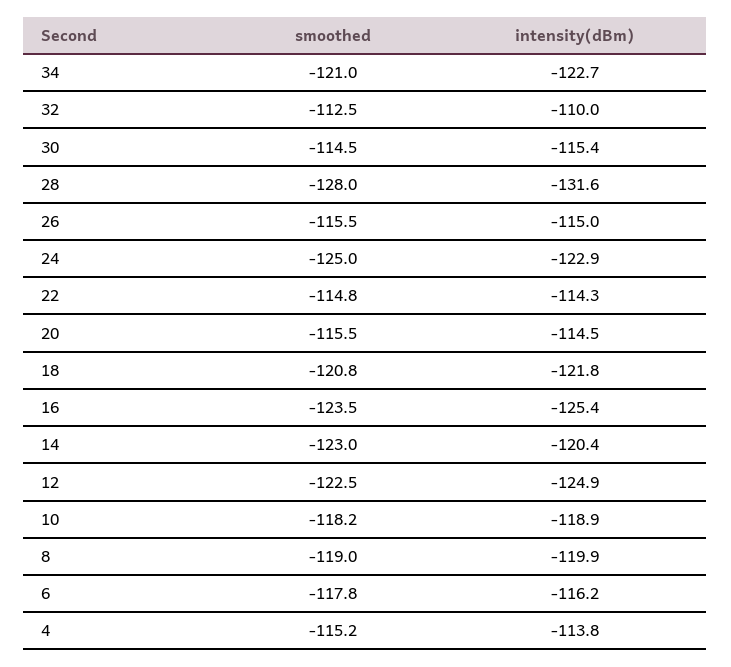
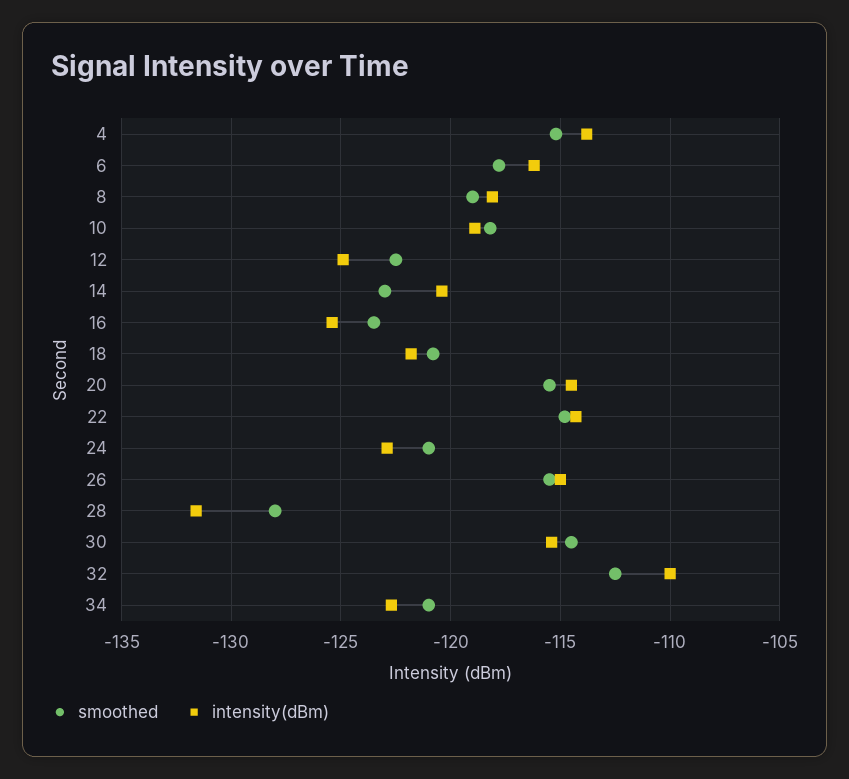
smoothed, 24: -125 -> -121
intensity(dBm), 8: -119.9 -> -118

